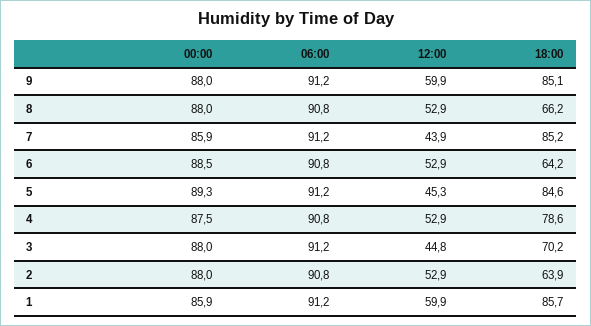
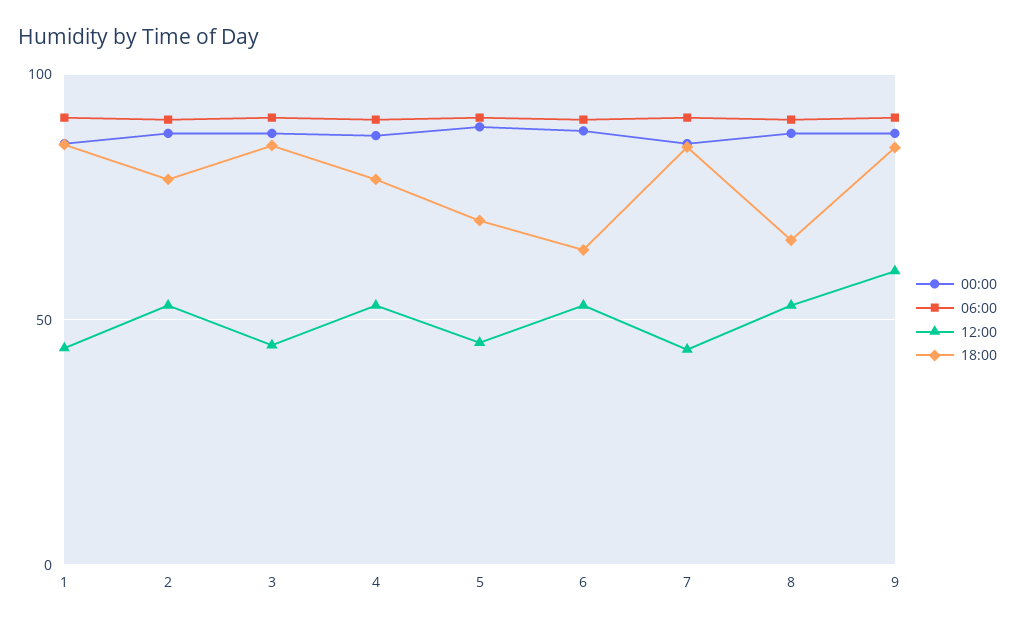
18:00, 5: 84.6 -> 70
18:00, 3: 70.2 -> 85
18:00, 2: 63.9 -> 80
12:00, 1: 59.9 -> 45

